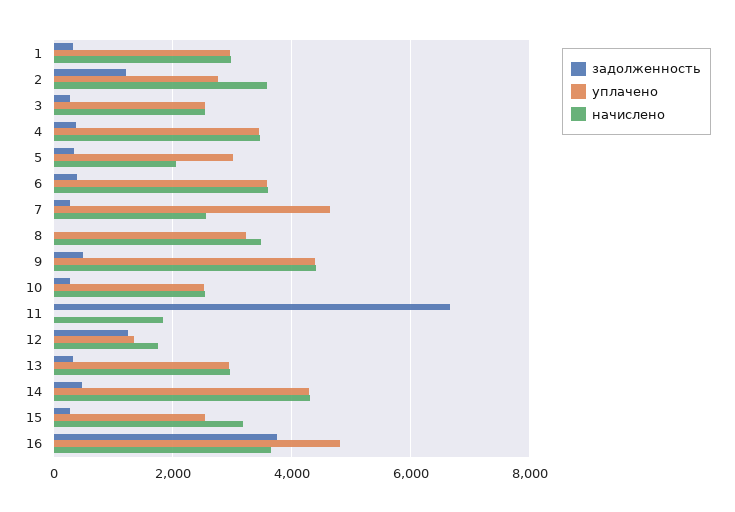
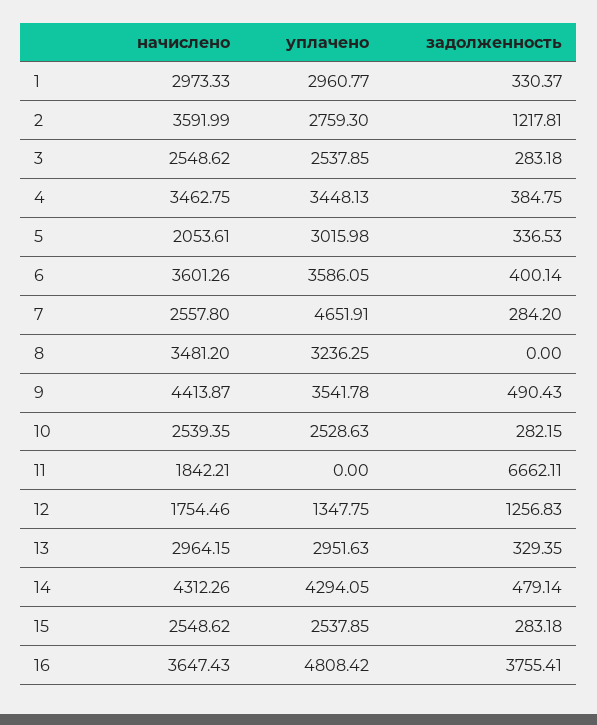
уплачено, 9: 4400 -> 3541.78
начислено, 15: 3200 -> 2548.62

